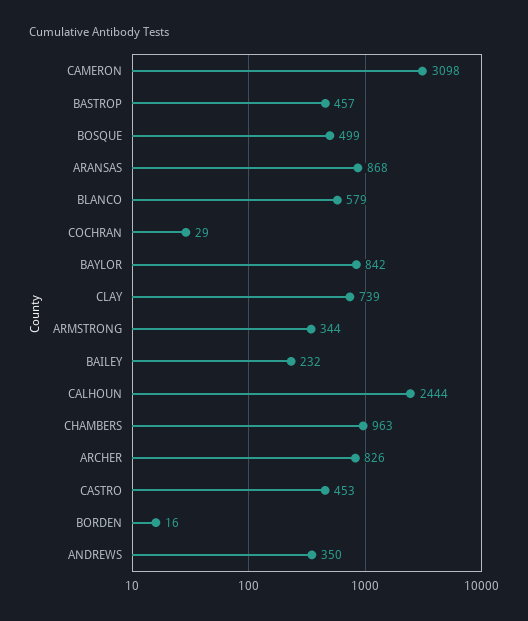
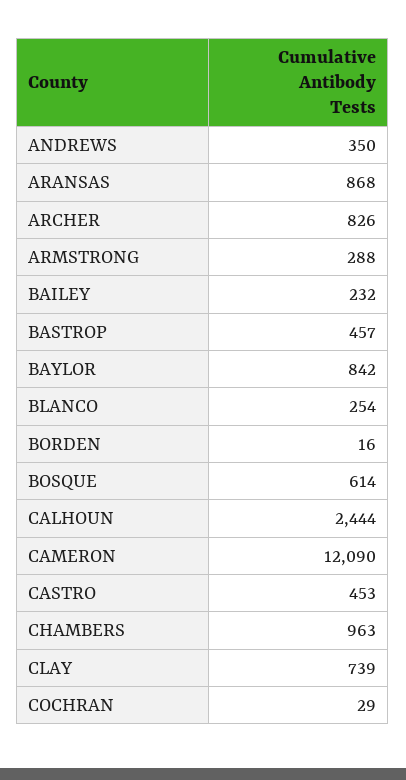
CAMERON: 3098 -> 12090
BOSQUE: 499 -> 614
BLANCO: 579 -> 254
ARMSTRONG: 344 -> 288

